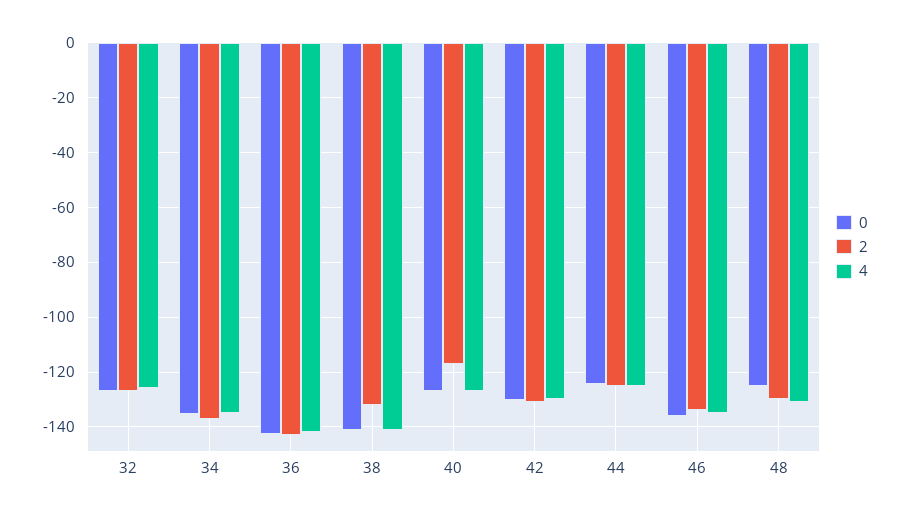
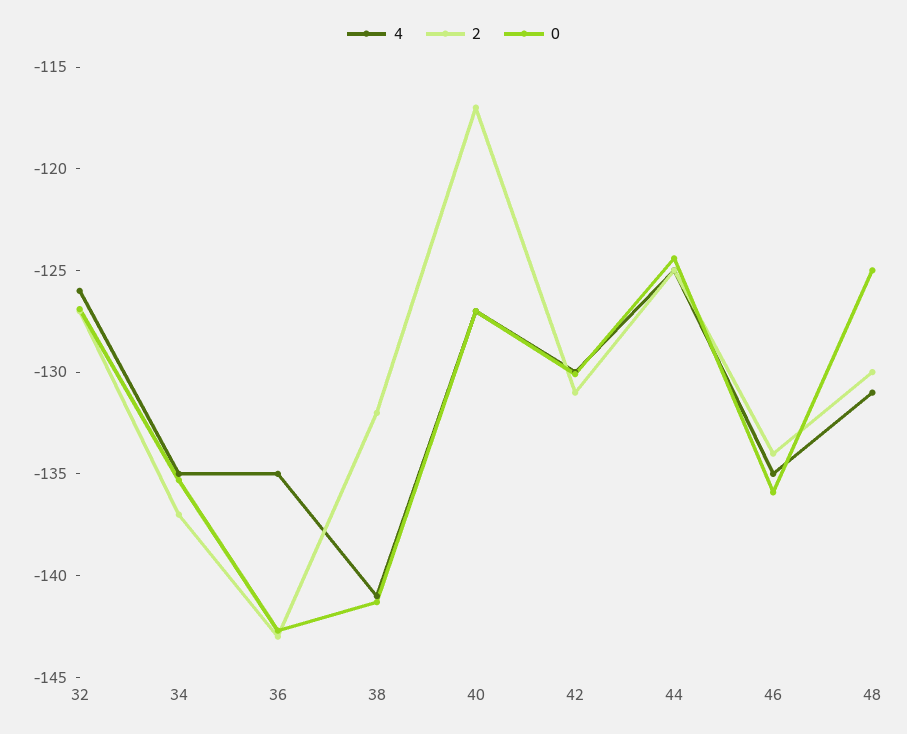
4, 36: -142.5 -> -135

